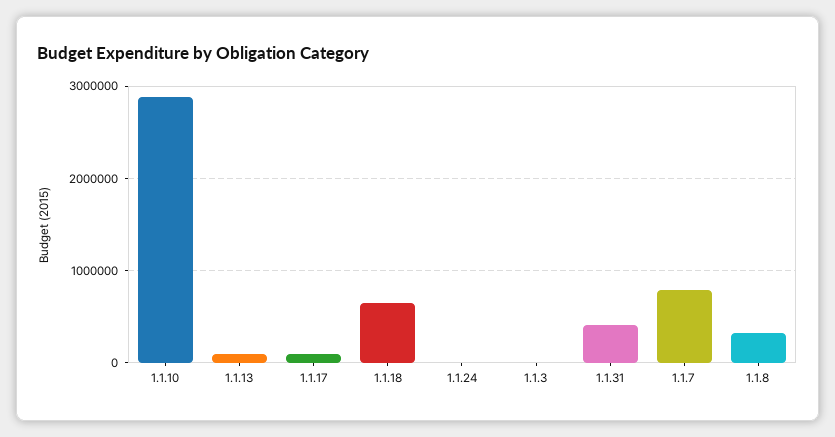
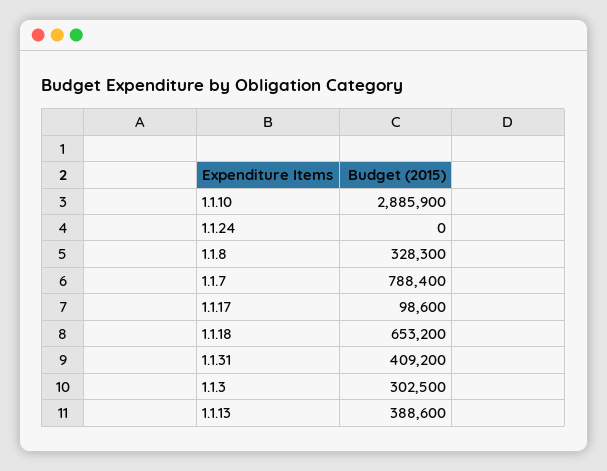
1.1.13: 100000 -> 388600
1.1.3: 0 -> 302500

